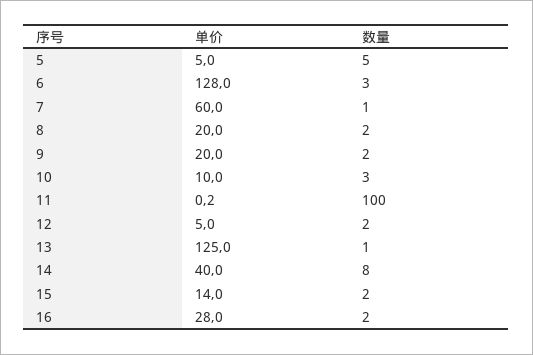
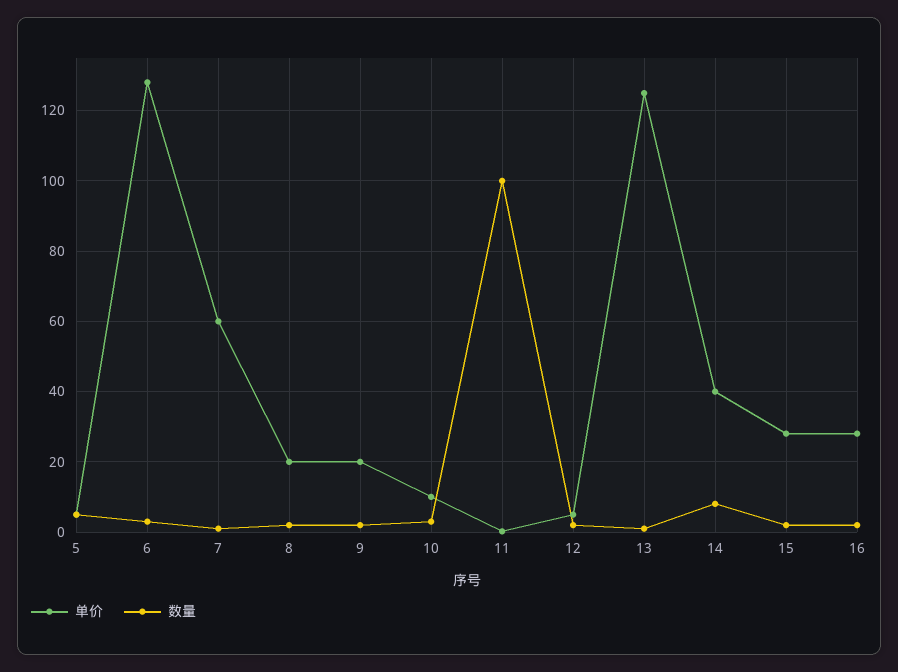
单价, 15: 14 -> 28

